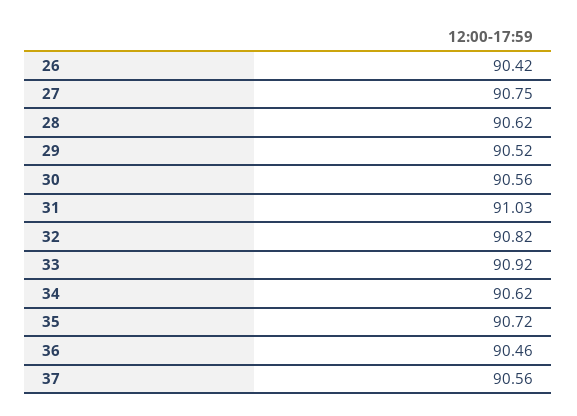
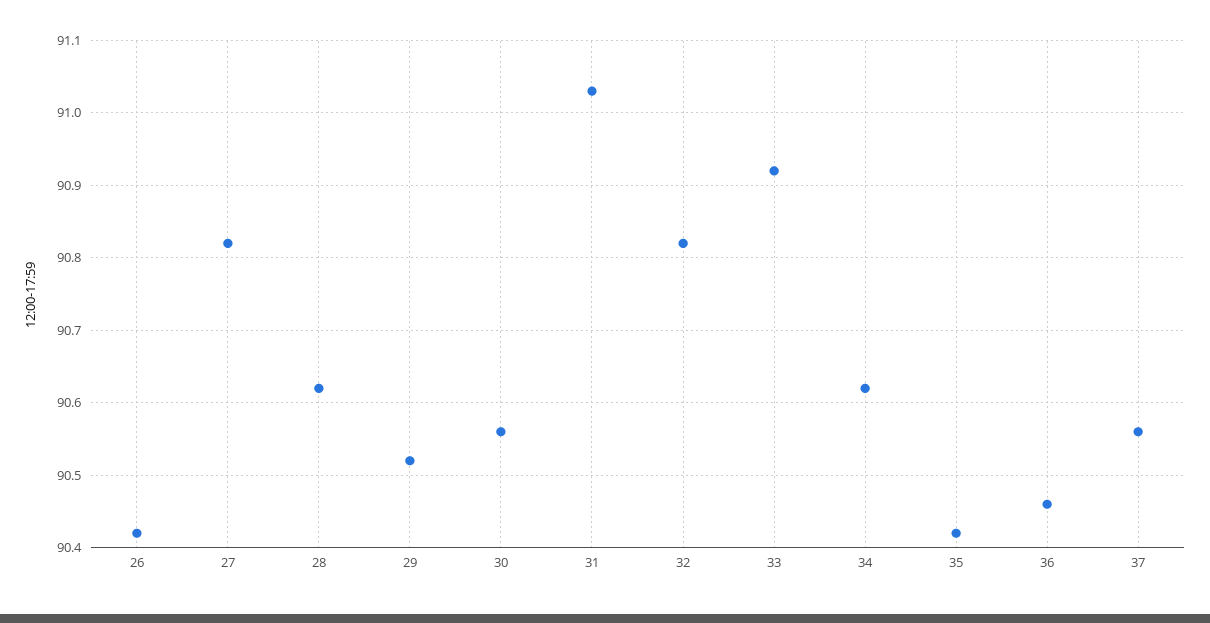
27: 90.75 -> 90.82
35: 90.72 -> 90.42

